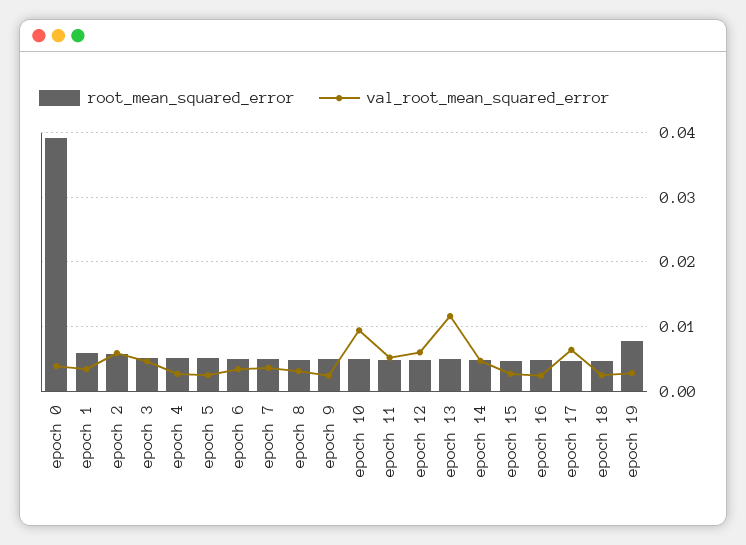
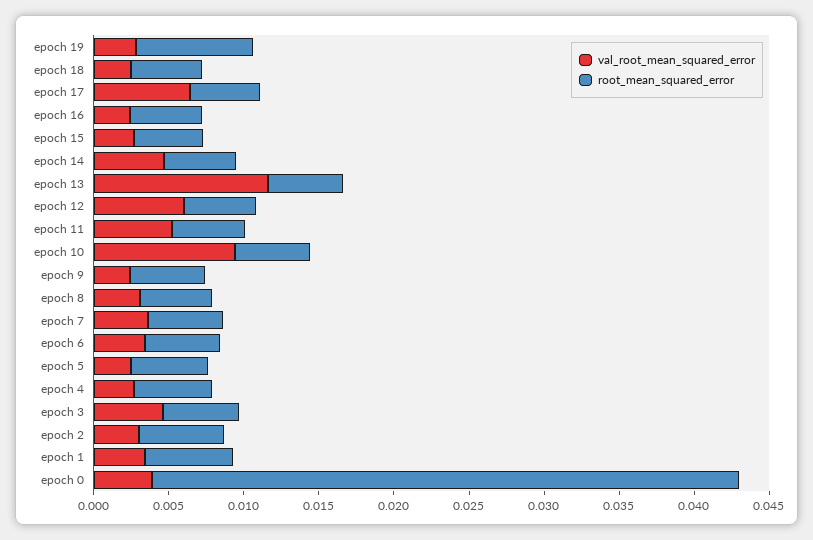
val_root_mean_squared_error, epoch 2: 0.006 -> 0.003

